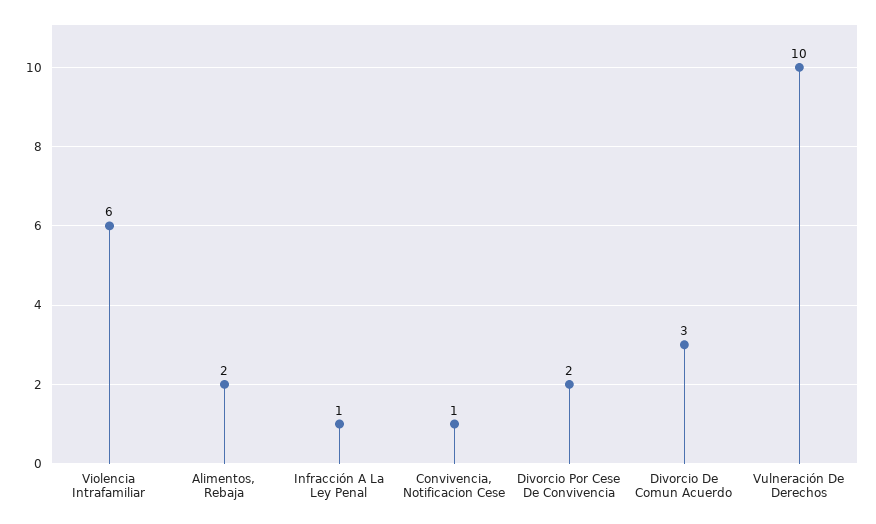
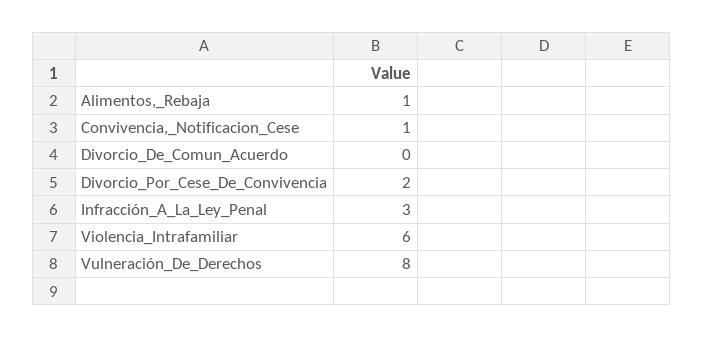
Alimentos, Rebaja: 2 -> 1
Infracción A La Ley Penal: 1 -> 3
Divorcio De Comun Acuerdo: 3 -> 0
Vulneración De Derechos: 10 -> 8

